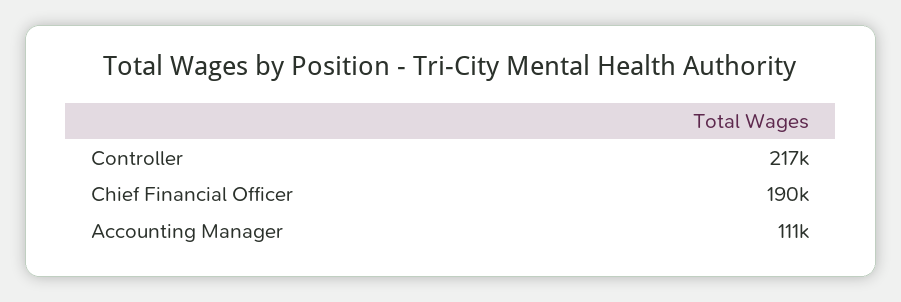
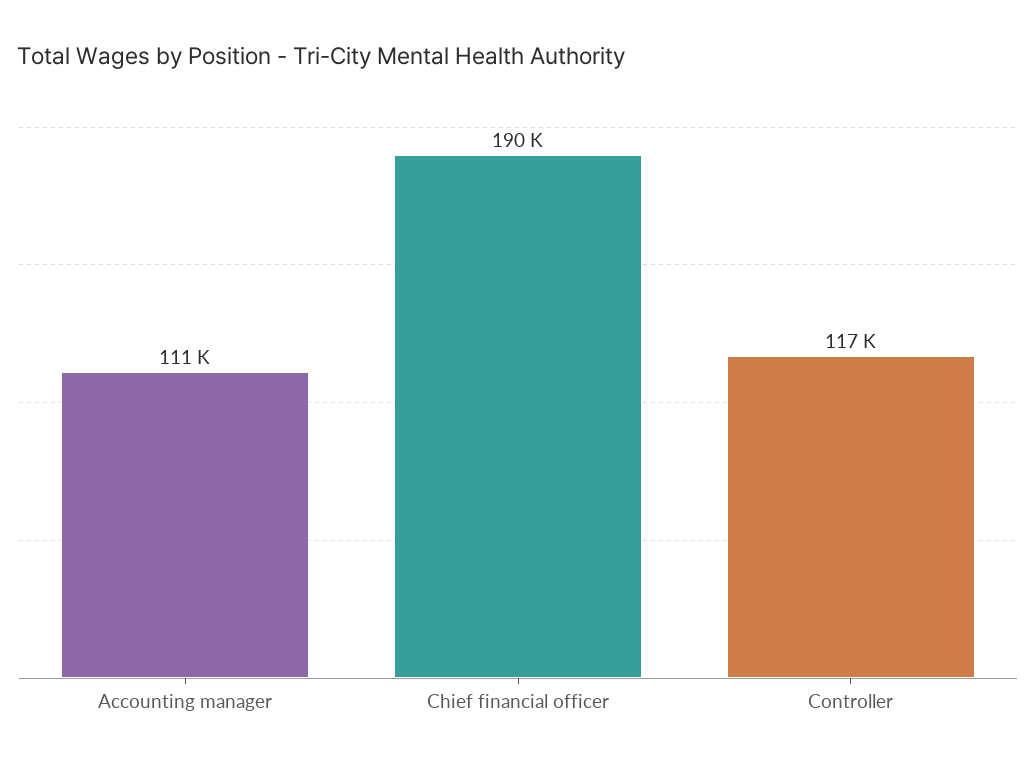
Controller: 217000 -> 117000

